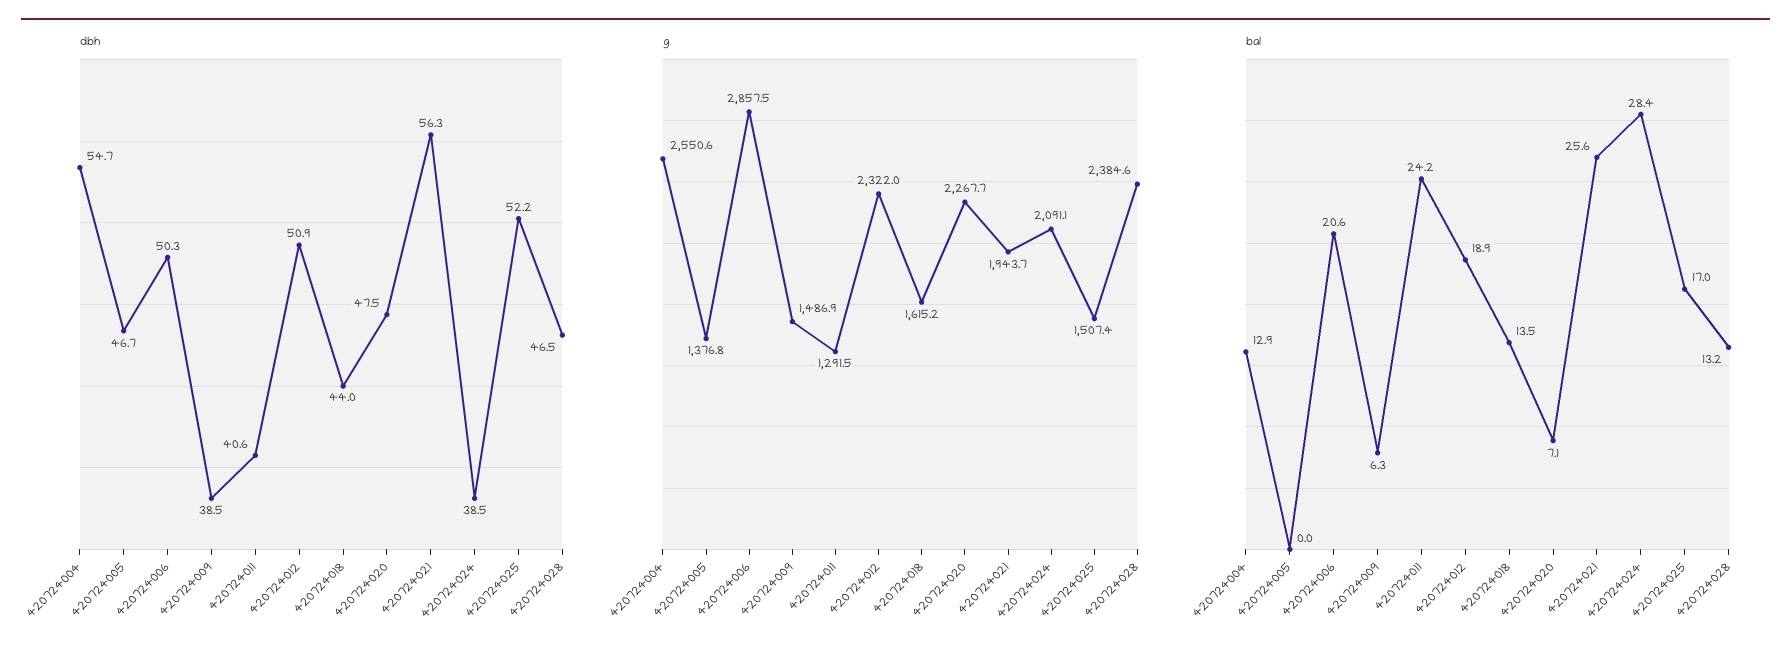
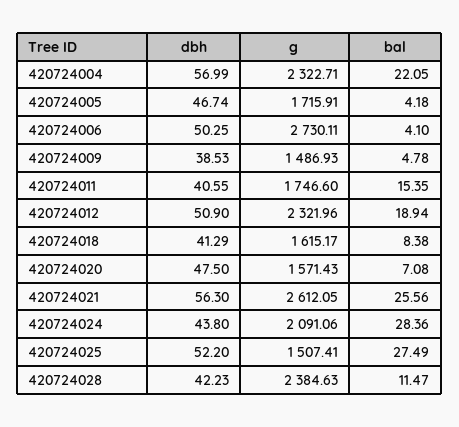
dbh, 420724004: 54.7 -> 56.99
dbh, 420724018: 44 -> 41.29
dbh, 420724024: 38.5 -> 43.8
dbh, 420724028: 46.5 -> 42.23
g, 420724004: 2550.6 -> 2322.71
g, 420724005: 1376.8 -> 1715.91
g, 420724006: 2857.5 -> 2730.11
g, 420724011: 1291.5 -> 1746.6
g, 420724020: 2267.7 -> 1571.43
g, 420724021: 1943.7 -> 2612.05
bal, 420724004: 12.9 -> 22.05
bal, 420724005: 0 -> 4.18
bal, 420724006: 20.6 -> 4.1
bal, 420724009: 6.3 -> 4.78
bal, 420724011: 24.2 -> 15.35
bal, 420724018: 13.5 -> 8.38
bal, 420724025: 17 -> 27.49
bal, 420724028: 13.2 -> 11.47

